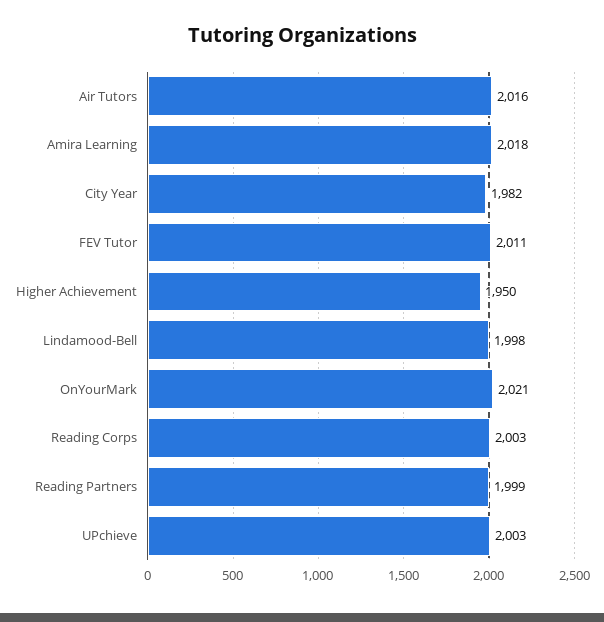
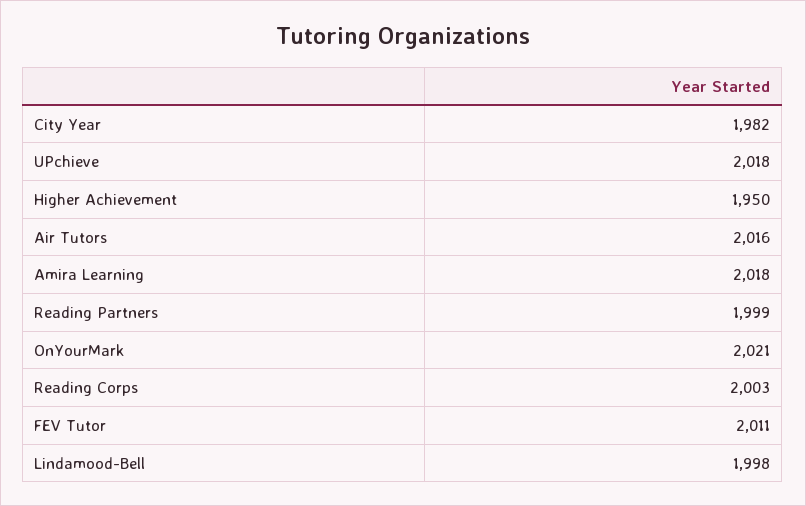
UPchieve: 2003 -> 2018

